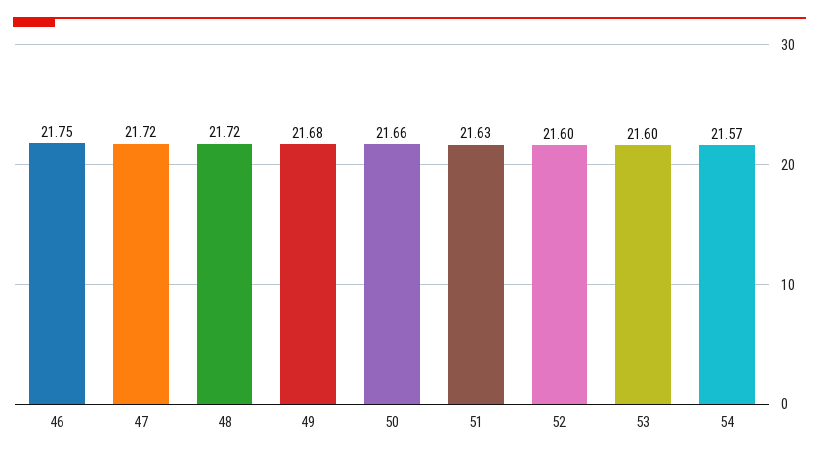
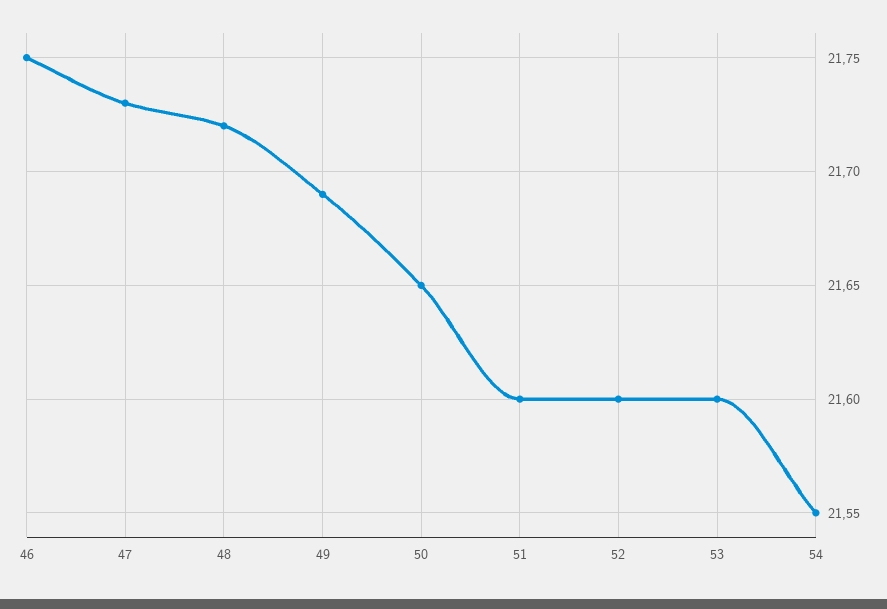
47: 21.72 -> 21.73
49: 21.68 -> 21.69
50: 21.66 -> 21.65
51: 21.63 -> 21.6
54: 21.57 -> 21.55

